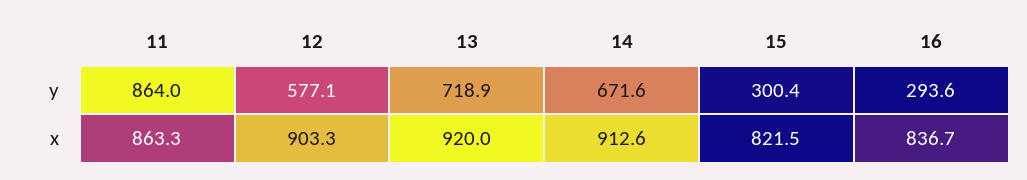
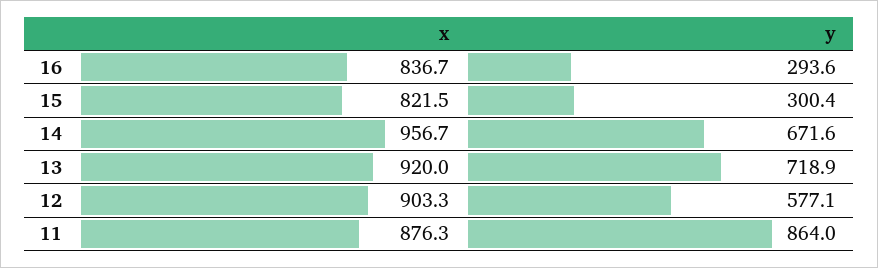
11, x: 863.3 -> 876.3
14, x: 912.6 -> 956.7

